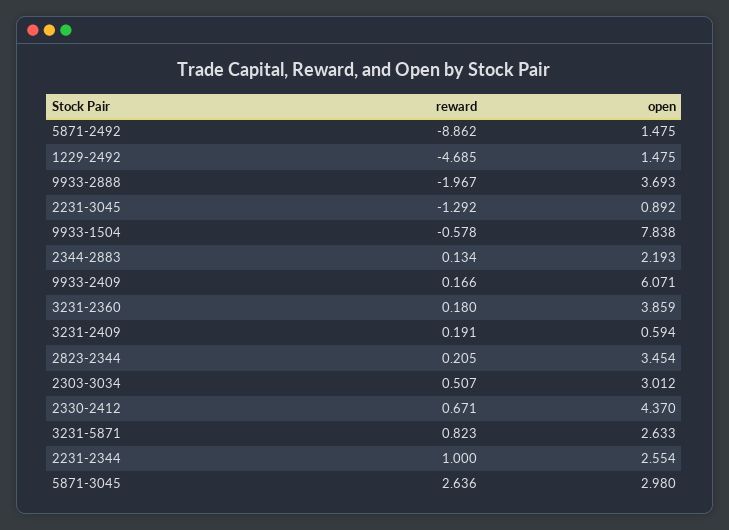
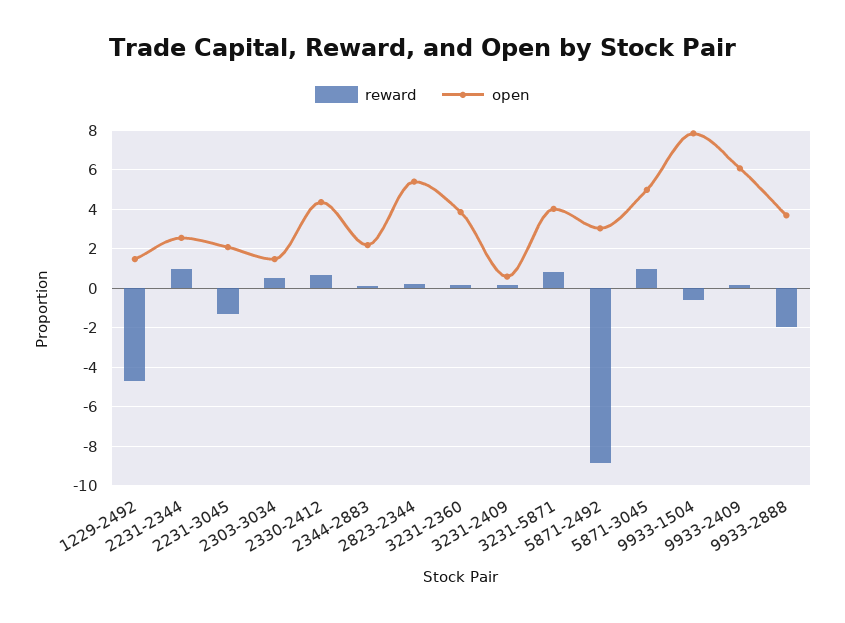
open, 5871-2492: 1.475 -> 3
open, 2231-3045: 0.892 -> 2
open, 2823-2344: 3.454 -> 5.5
open, 2303-3034: 3.012 -> 1.5
open, 3231-5871: 2.633 -> 4
reward, 5871-3045: 2.636 -> 1
open, 5871-3045: 2.98 -> 5

